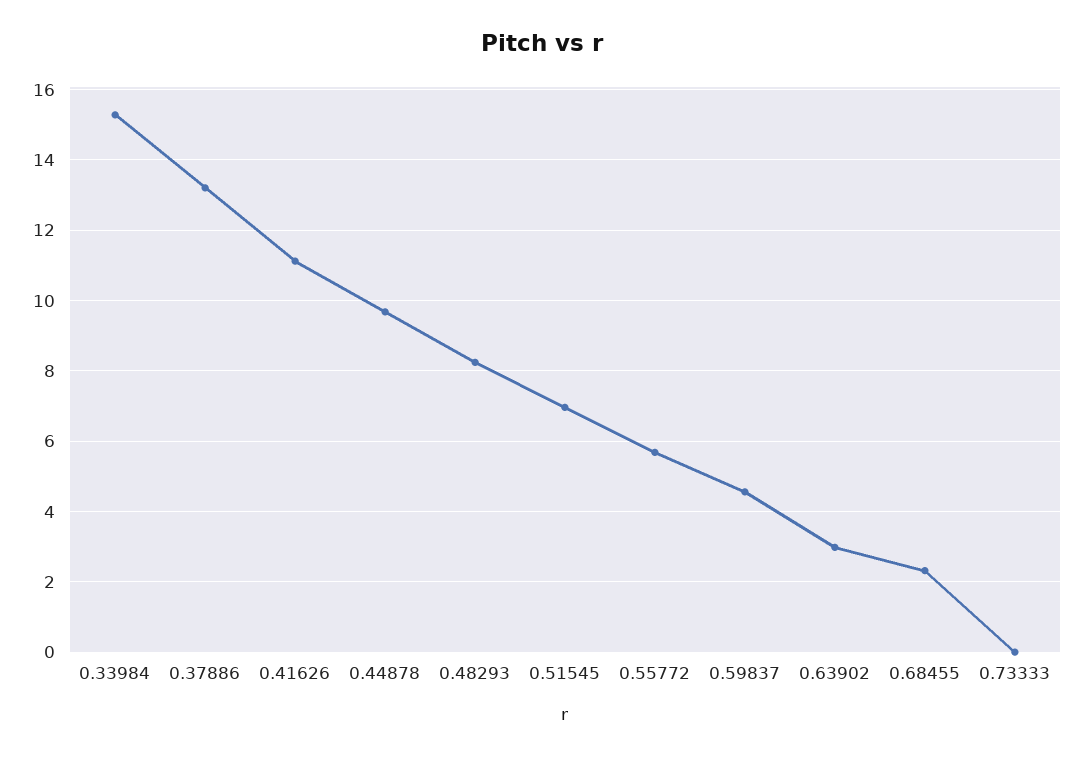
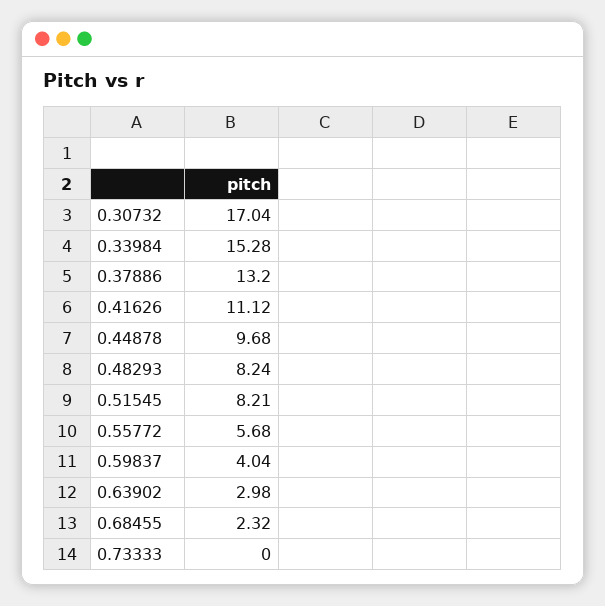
0.51545: 7 -> 8.21
0.59837: 4.6 -> 4.04
0.30732: none -> 17.04

